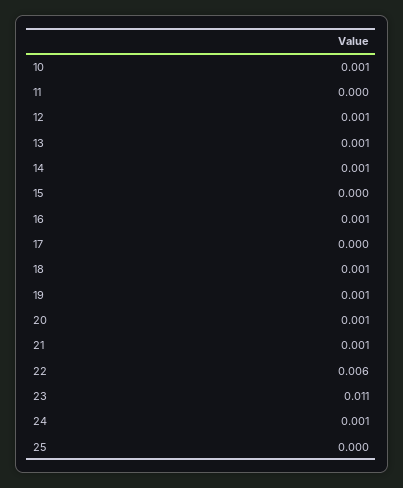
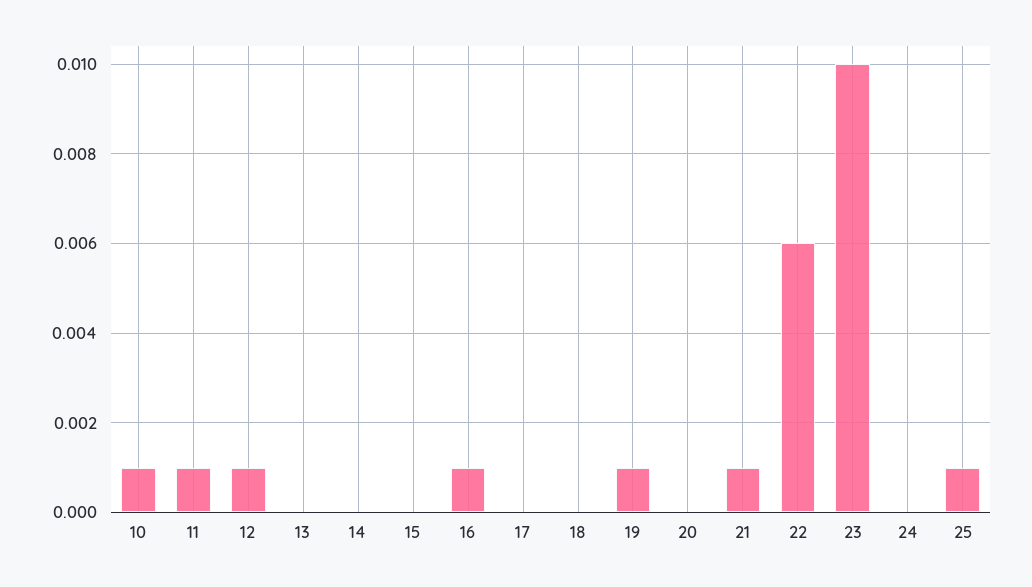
11: 0 -> 0.001
13: 0.001 -> 0
14: 0.001 -> 0
18: 0.001 -> 0
20: 0.001 -> 0
23: 0.011 -> 0.01
24: 0.001 -> 0
25: 0 -> 0.001

